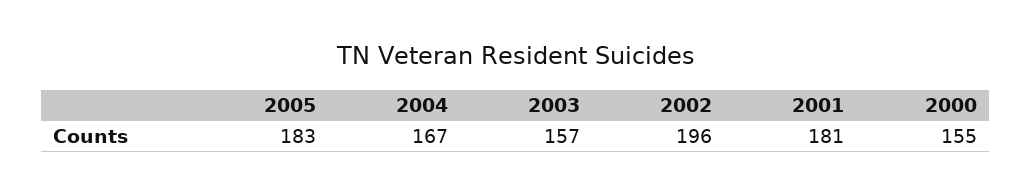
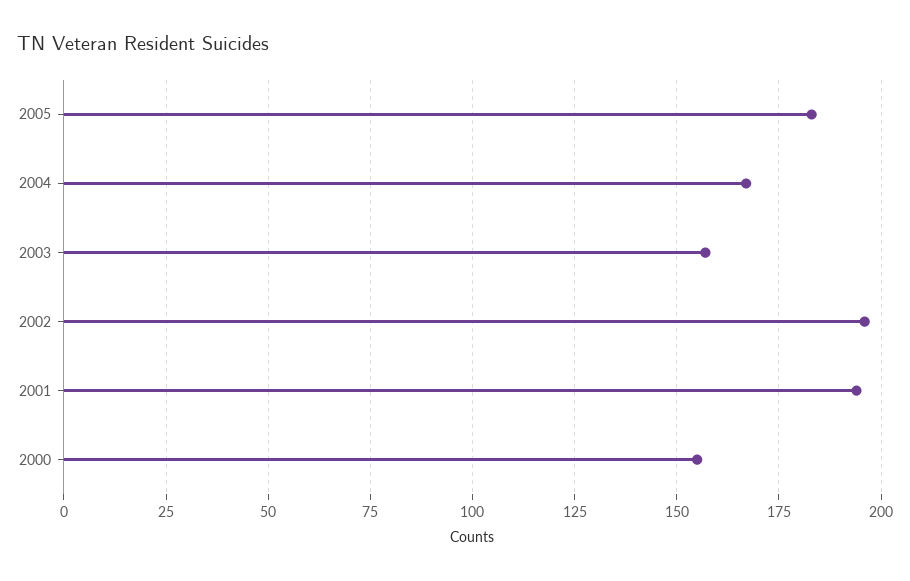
2001: 181 -> 195

